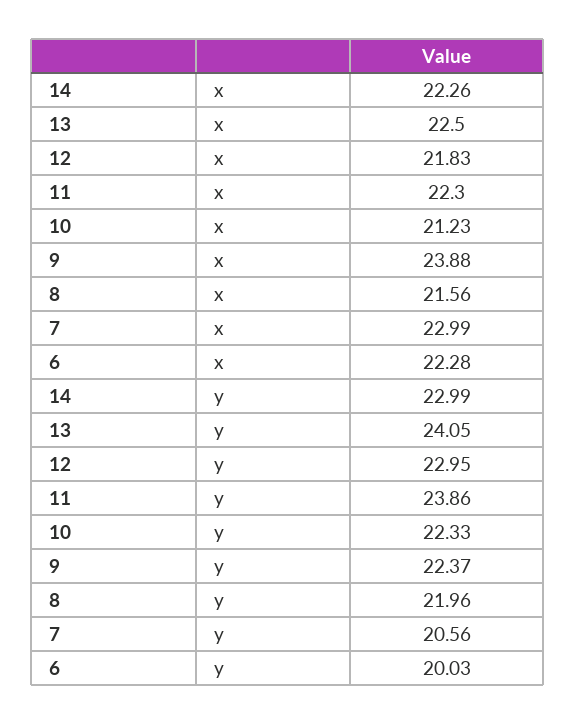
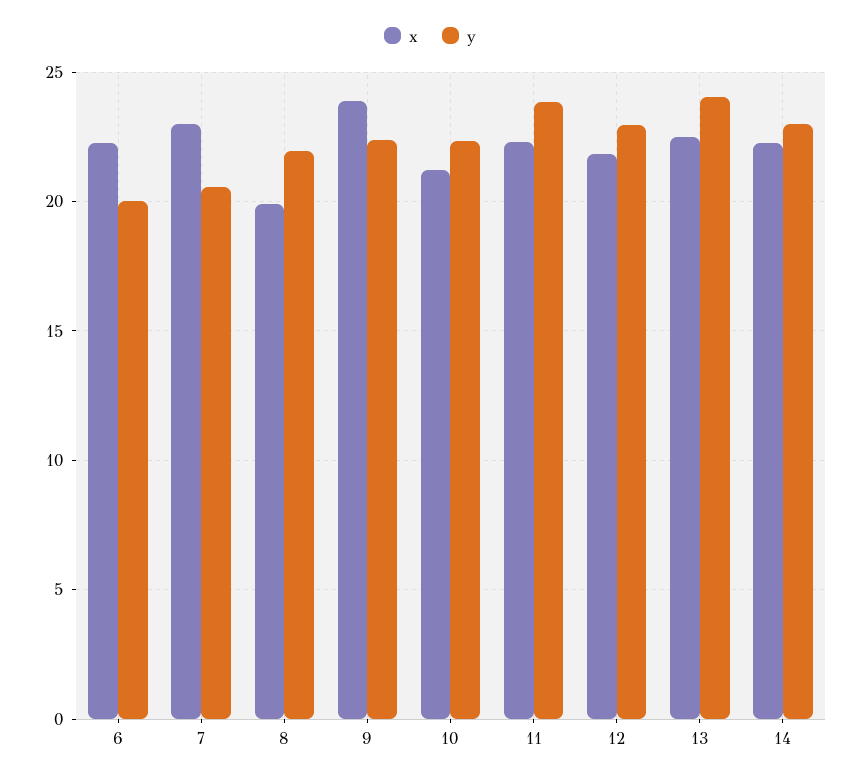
x, 8: 21.56 -> 20

